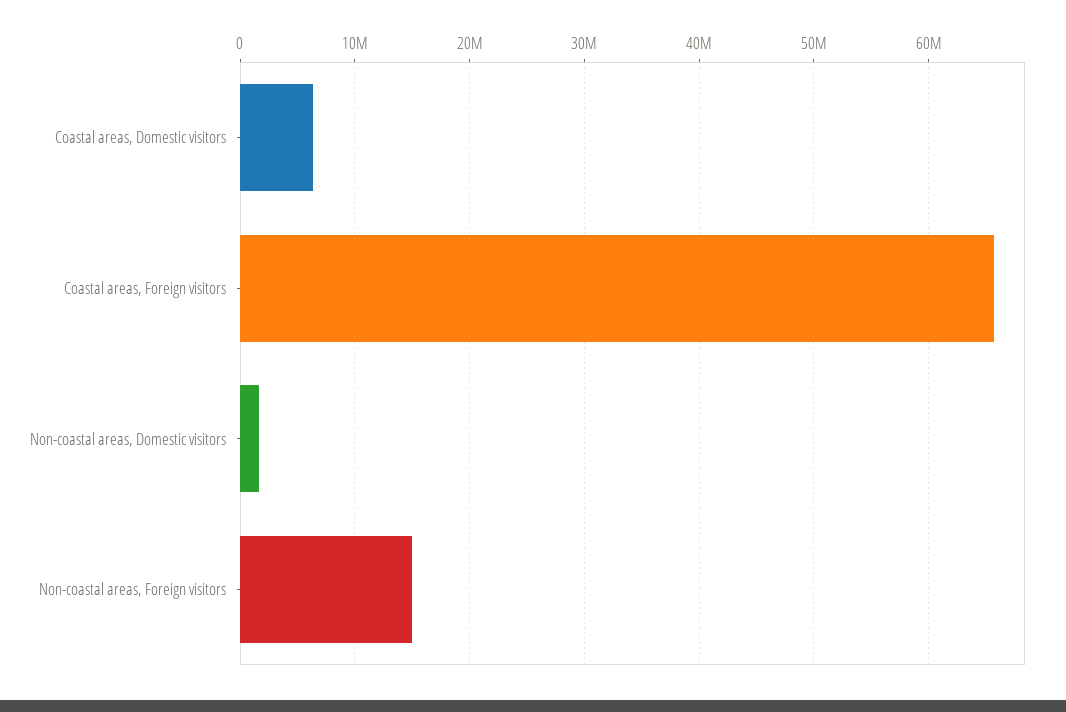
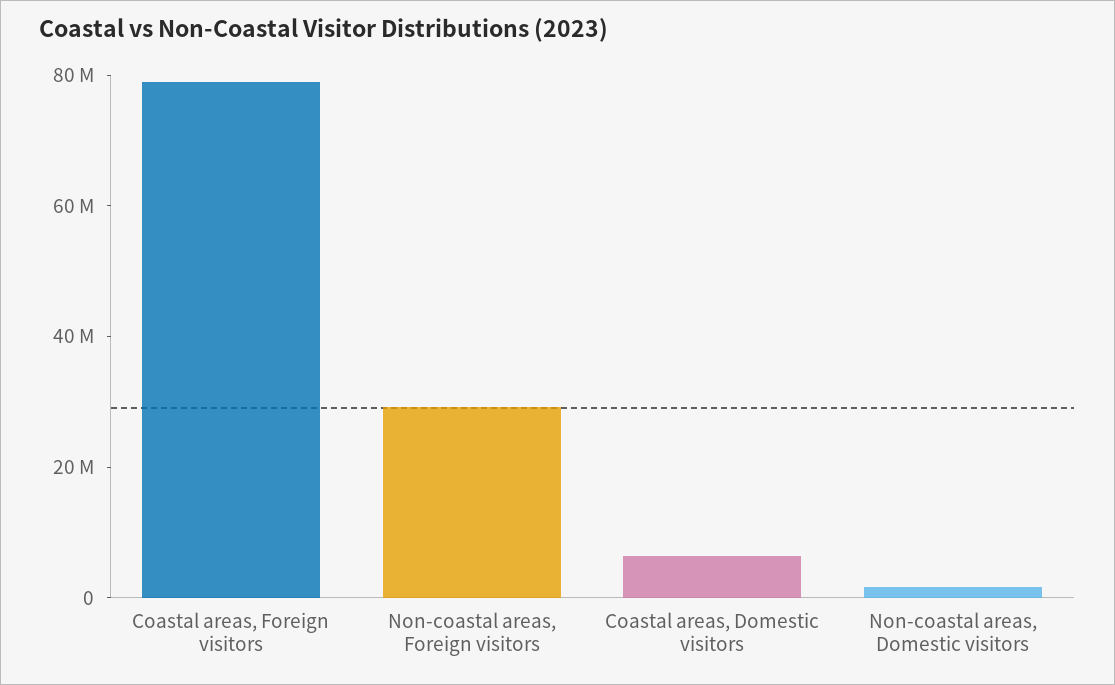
Coastal areas, Foreign visitors: 66000000 -> 80000000
Non-coastal areas, Foreign visitors: 15000000 -> 30000000

